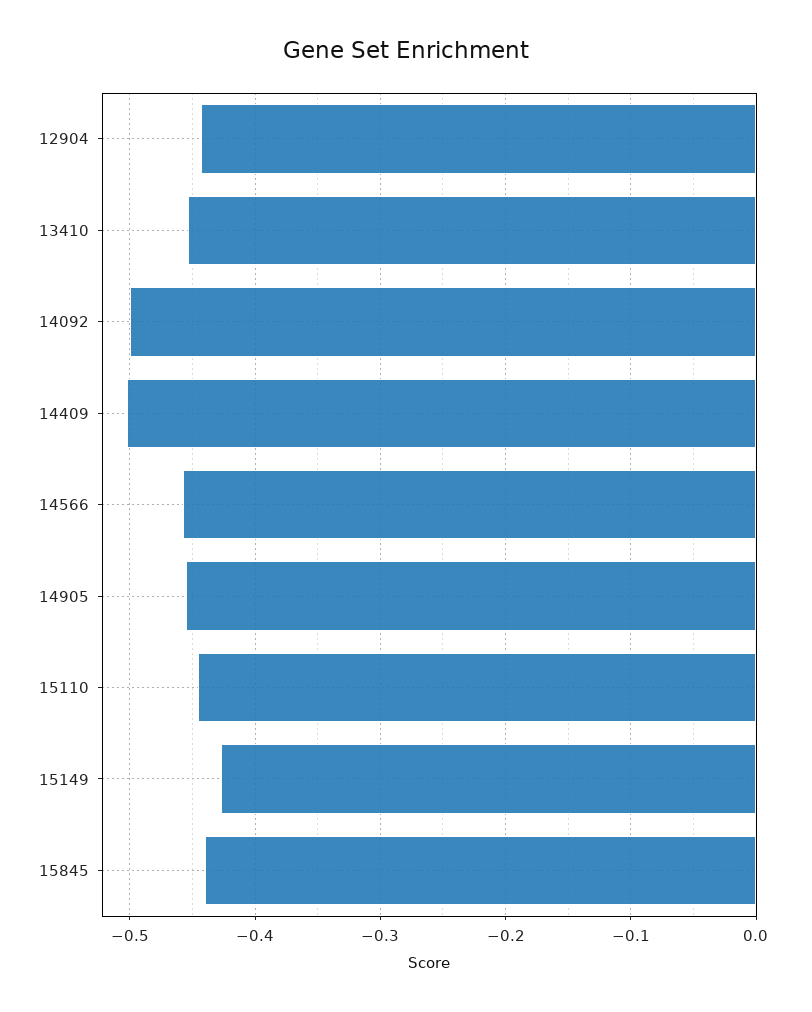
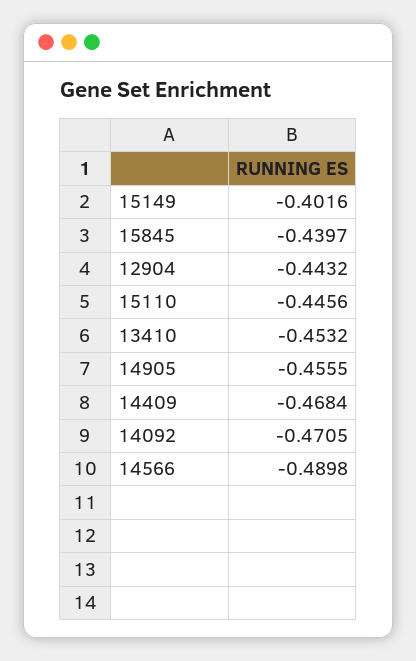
14092: -0.5 -> -0.4705
14409: -0.5 -> -0.4684
14566: -0.46 -> -0.4898
15149: -0.43 -> -0.4016

